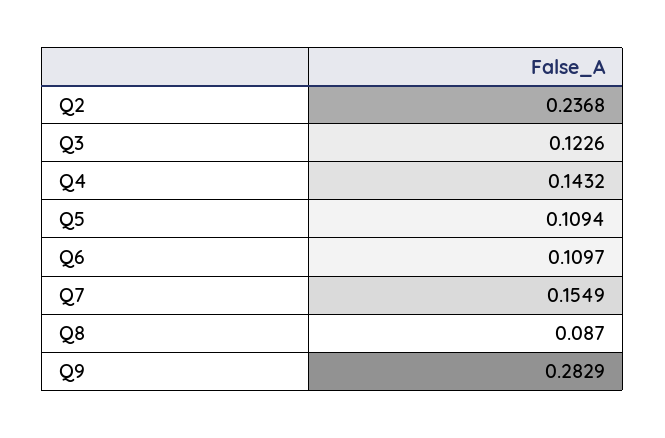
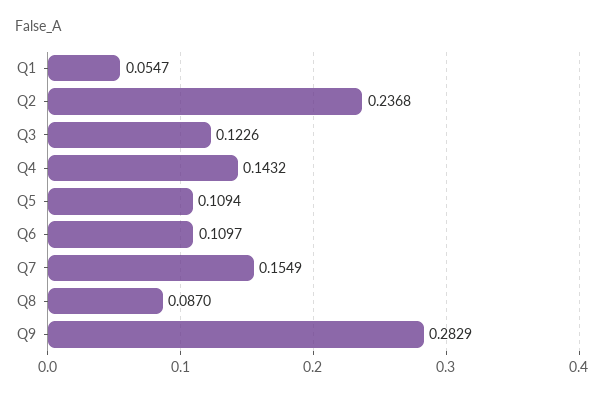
Q1: none -> 0.0547

